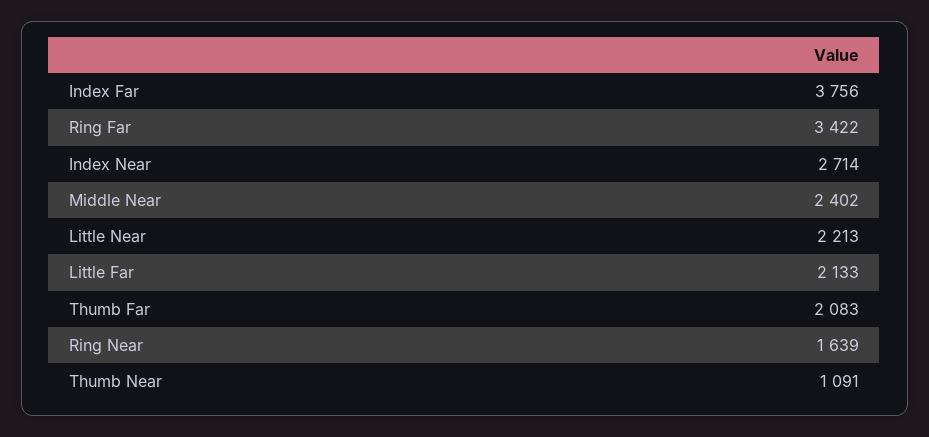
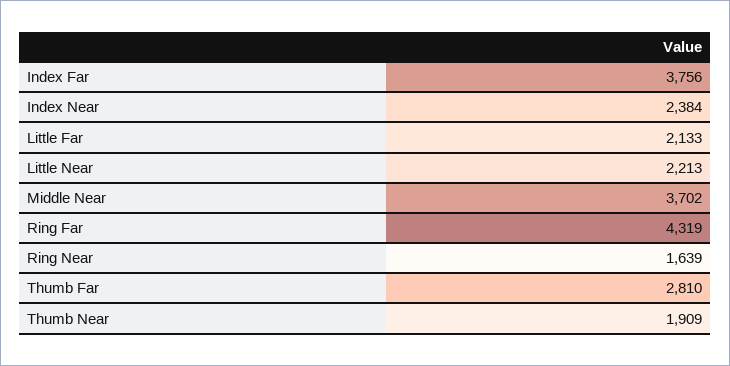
Ring Far: 3422 -> 4319
Index Near: 2714 -> 2384
Middle Near: 2402 -> 3702
Thumb Far: 2083 -> 2810
Thumb Near: 1091 -> 1909

